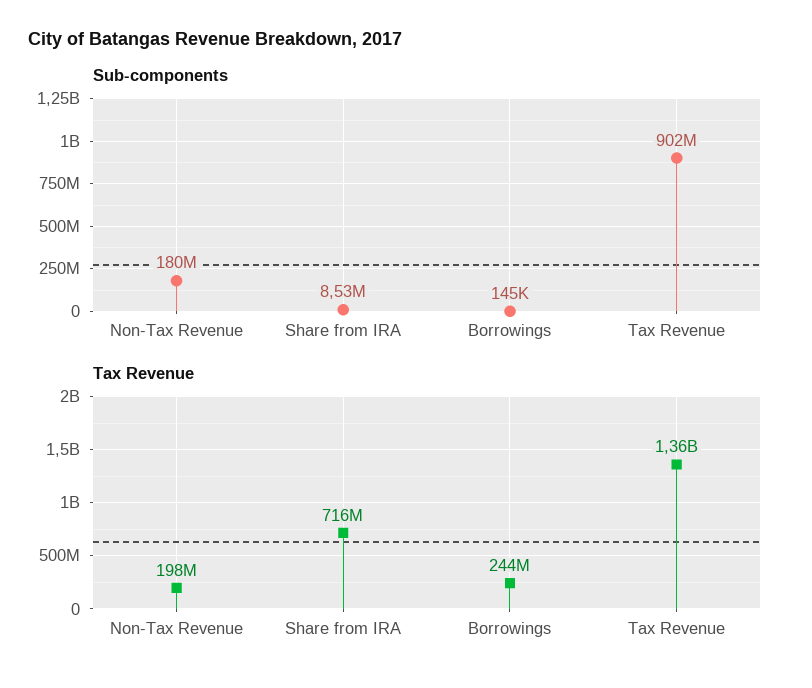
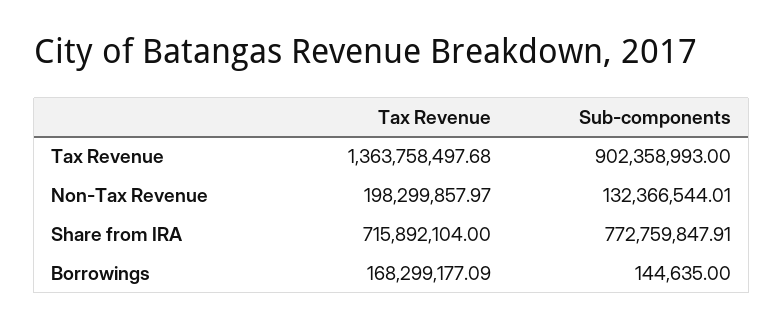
Sub-components, Non-Tax Revenue: 180000000 -> 132366544.01
Sub-components, Share from IRA: 8530000 -> 772759847.91
Tax Revenue, Borrowings: 244000000 -> 168299177.09

